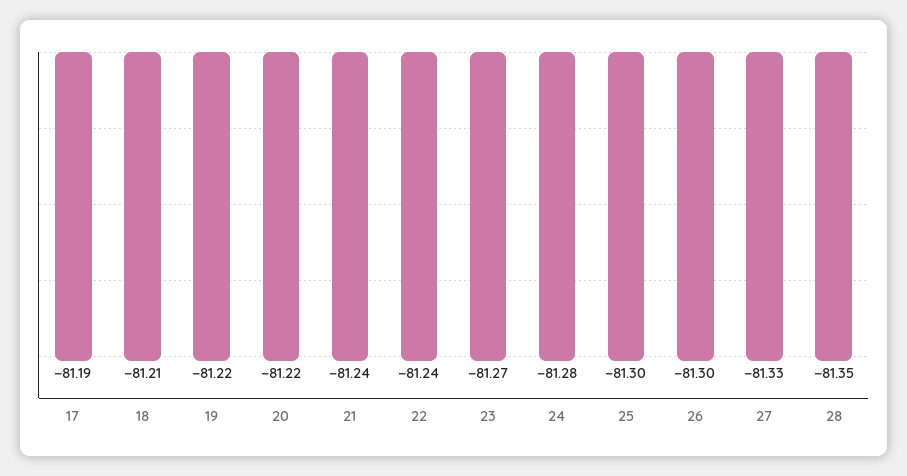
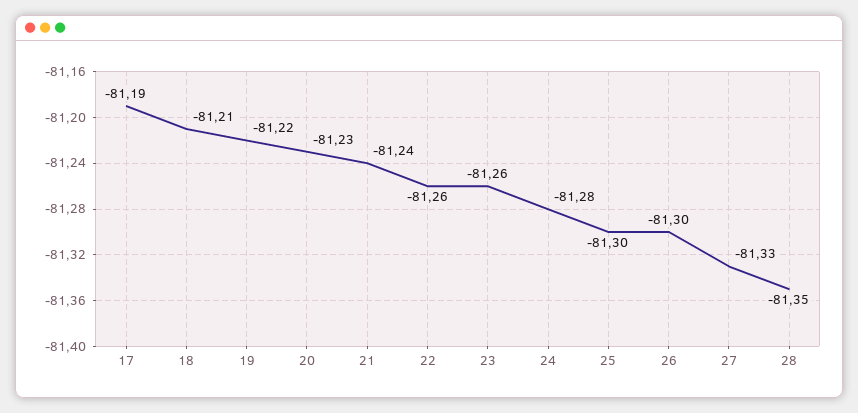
20: -81.22 -> -81.23
22: -81.24 -> -81.26
23: -81.27 -> -81.26

